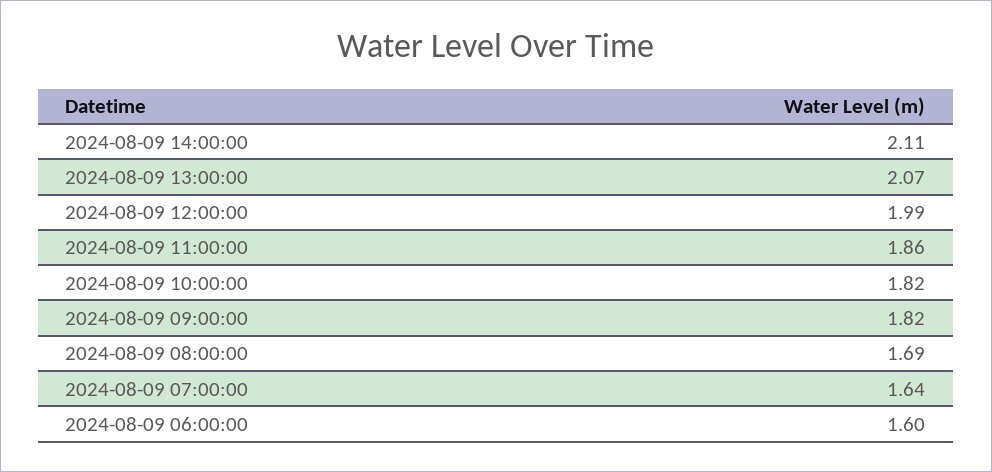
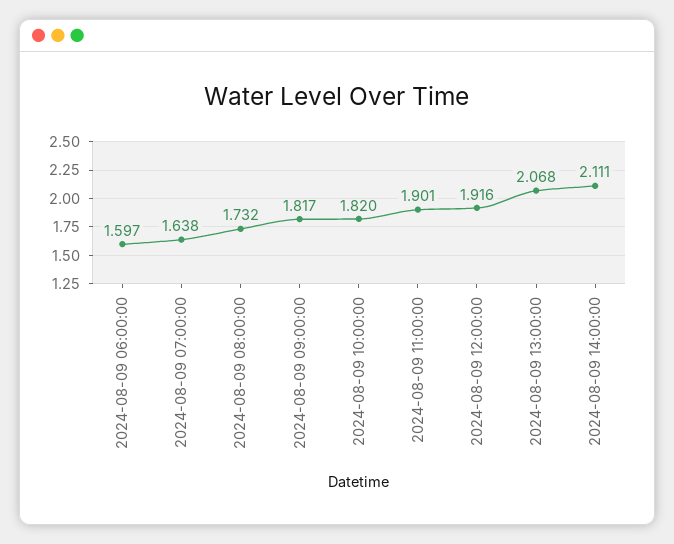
2024-08-09 12:00:00: 1.99 -> 1.916
2024-08-09 11:00:00: 1.86 -> 1.901
2024-08-09 08:00:00: 1.69 -> 1.732

